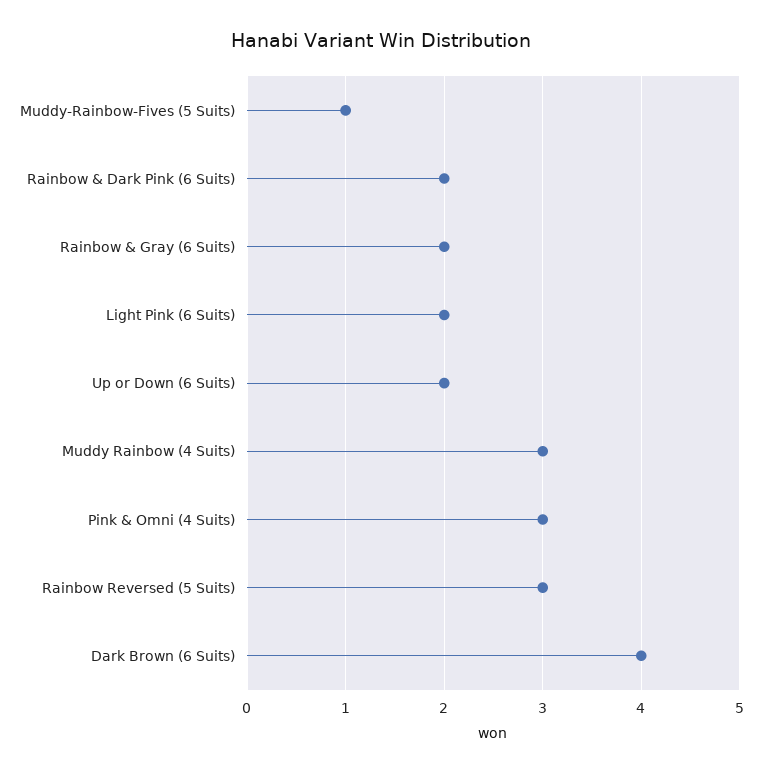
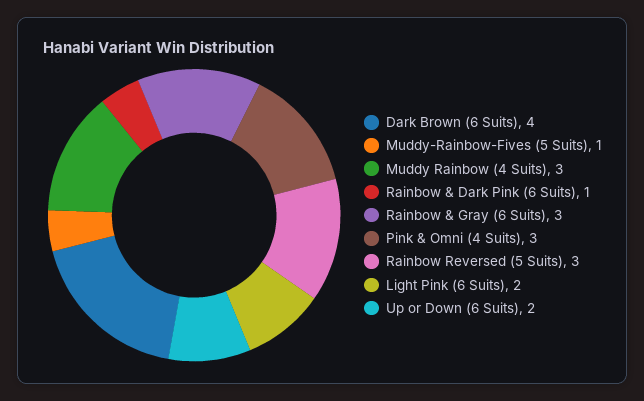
Rainbow & Dark Pink (6 Suits): 2 -> 1
Rainbow & Gray (6 Suits): 2 -> 3

